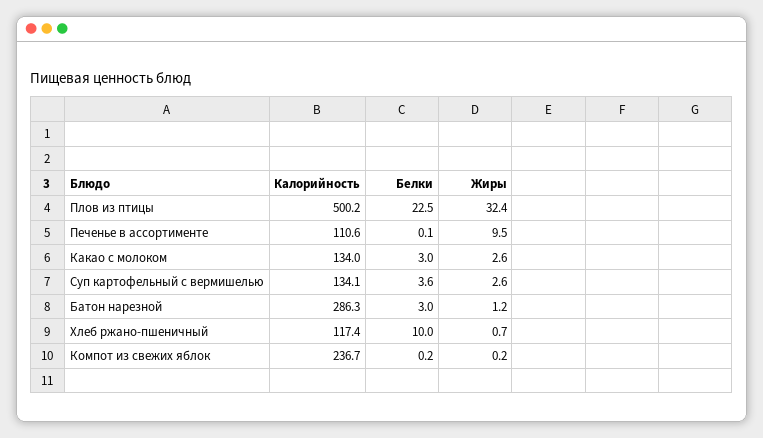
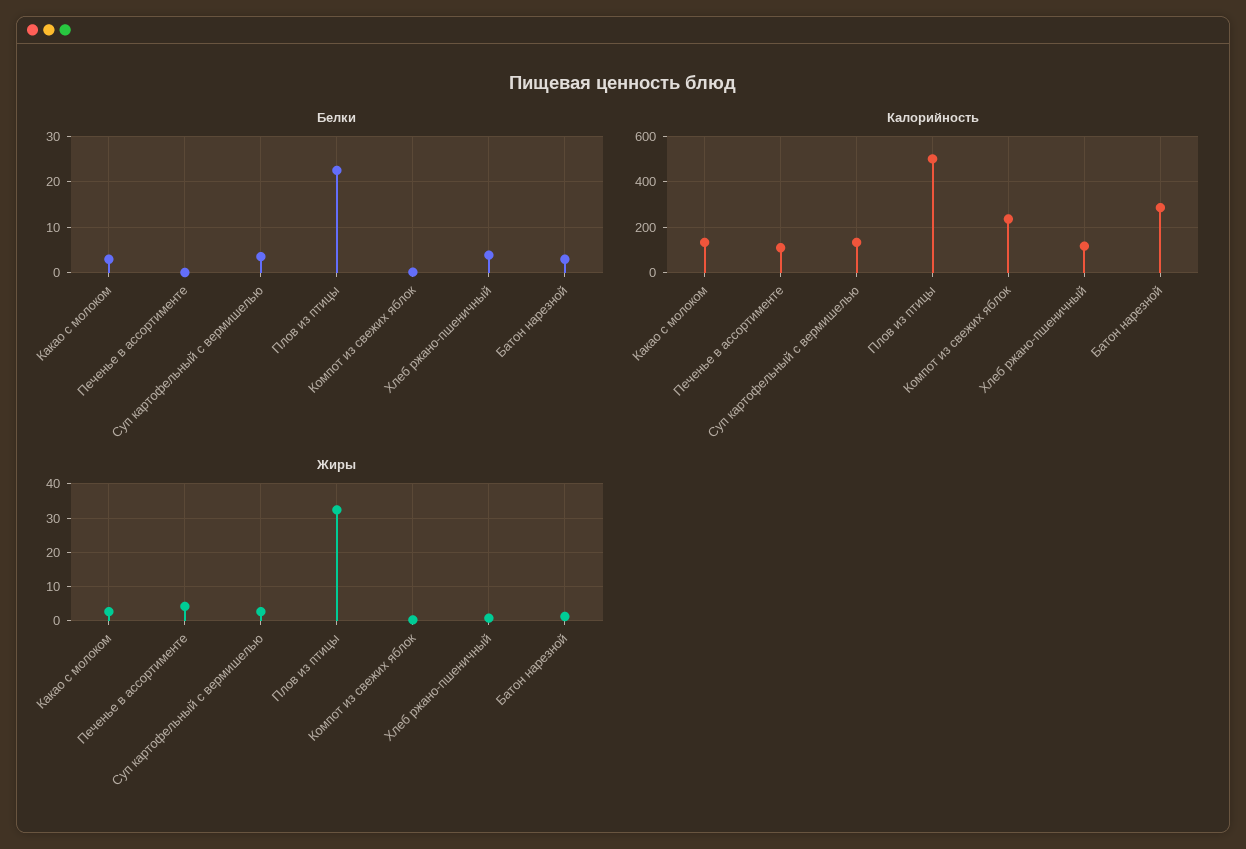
Жиры, Печенье в ассортименте: 9.5 -> 4
Белки, Хлеб ржано-пшеничный: 10 -> 4

